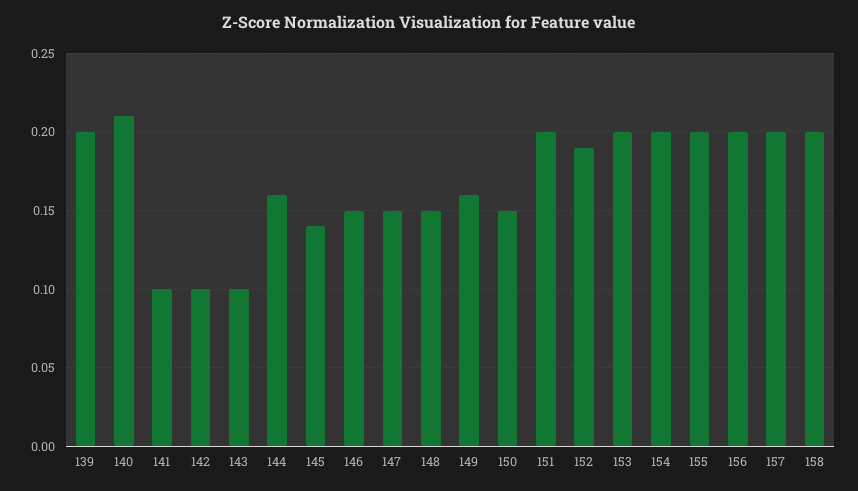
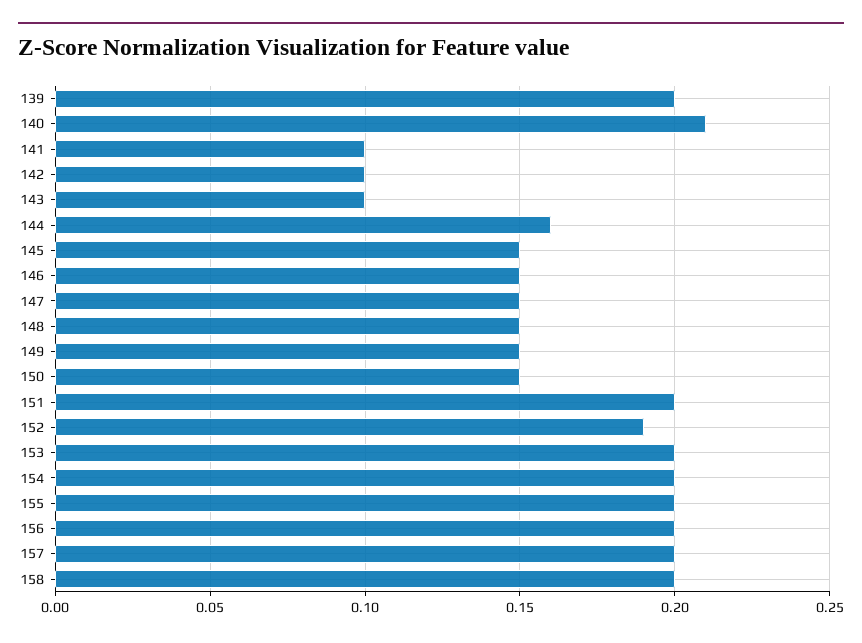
145: 0.14 -> 0.15
149: 0.16 -> 0.15

